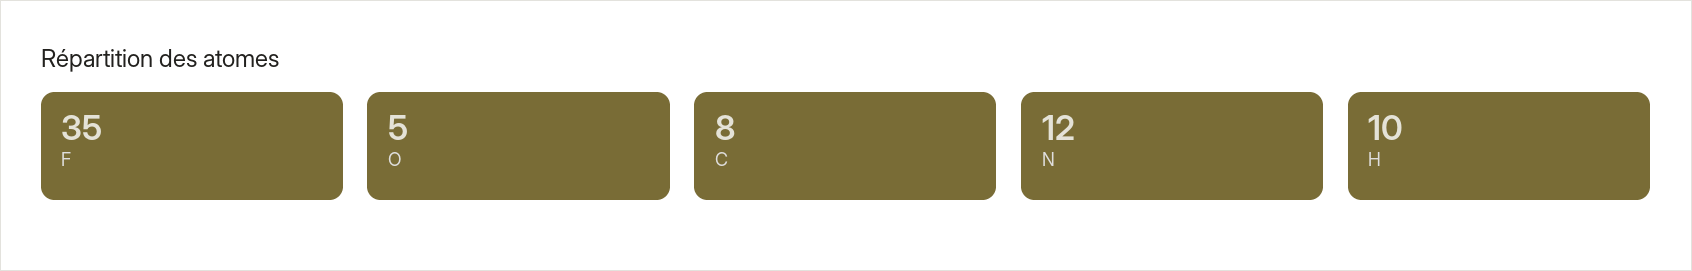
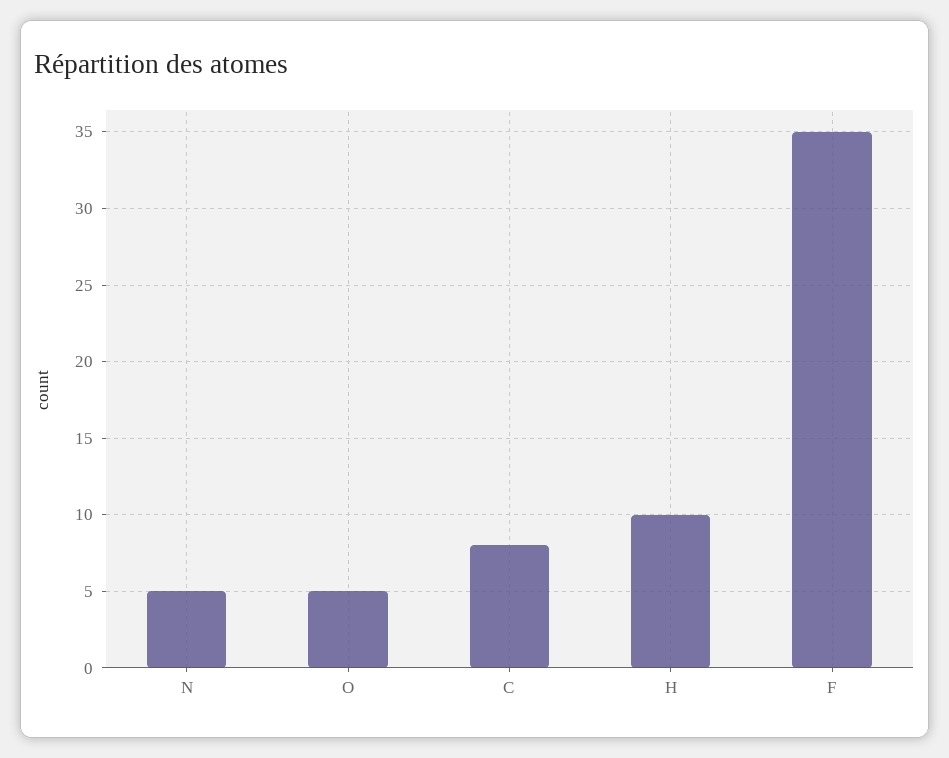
N: 12 -> 5

